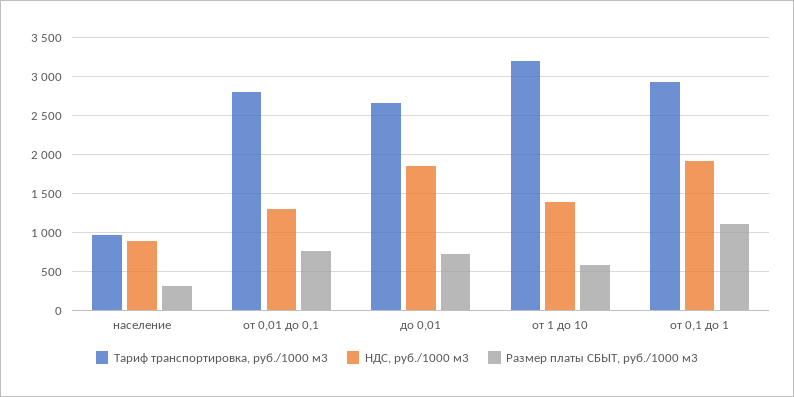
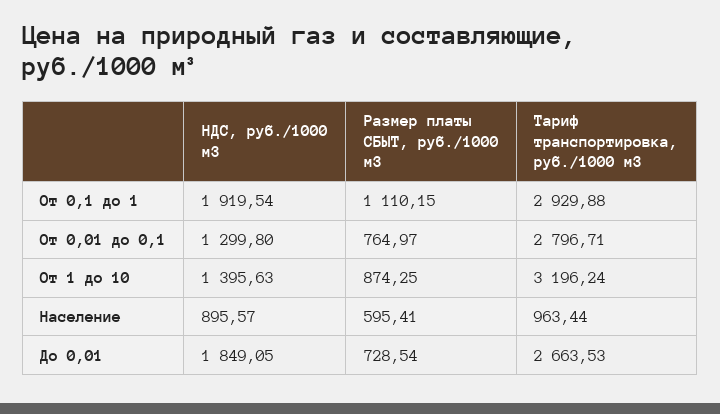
Размер платы СБЫТ, руб./1000 м3, население: 300 -> 595.41
Размер платы СБЫТ, руб./1000 м3, от 1 до 10: 600 -> 874.25

